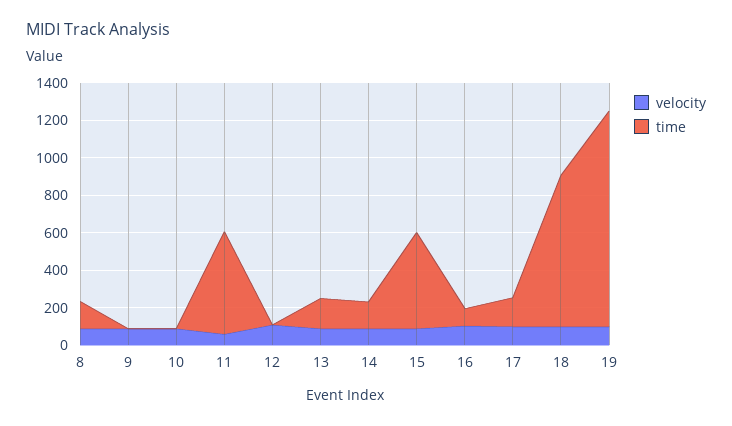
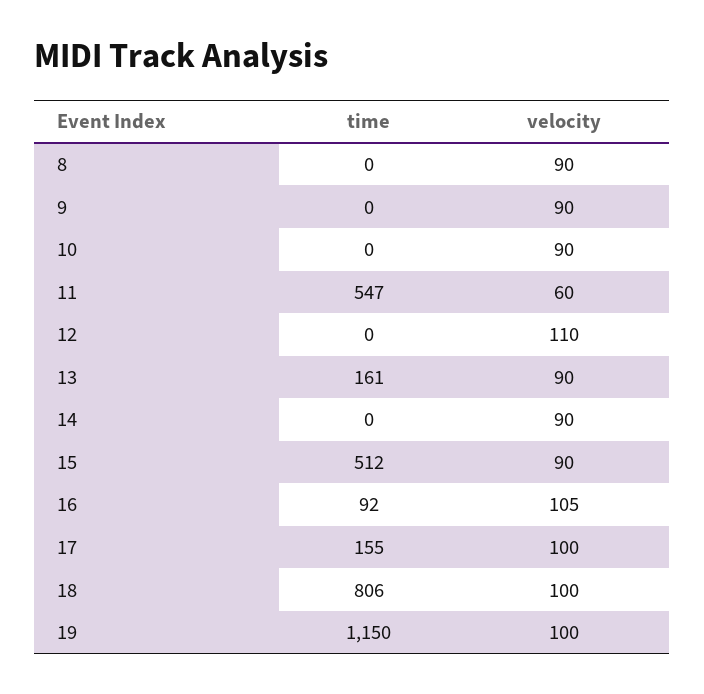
time, 8: 150 -> 0
time, 14: 150 -> 0

